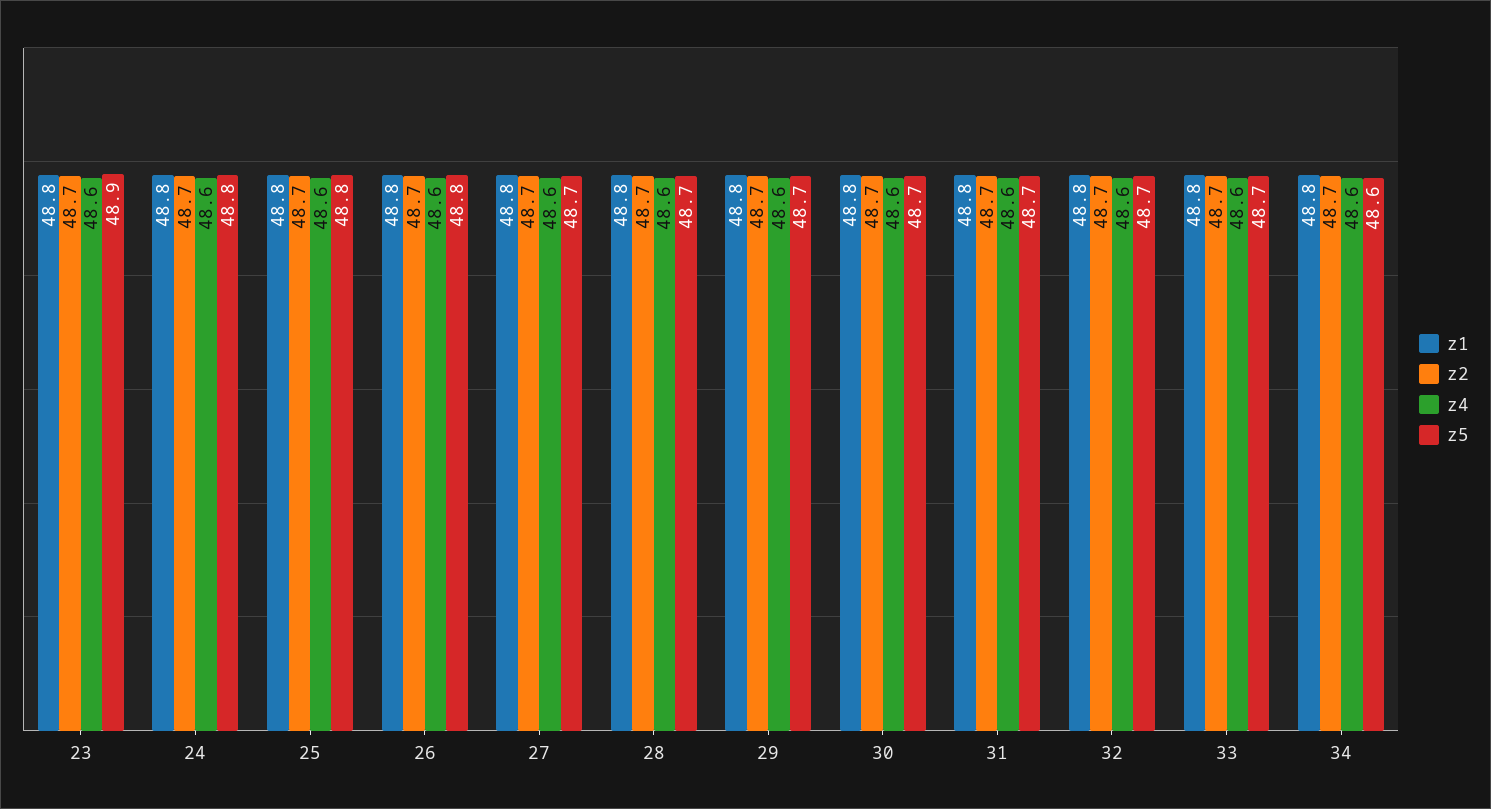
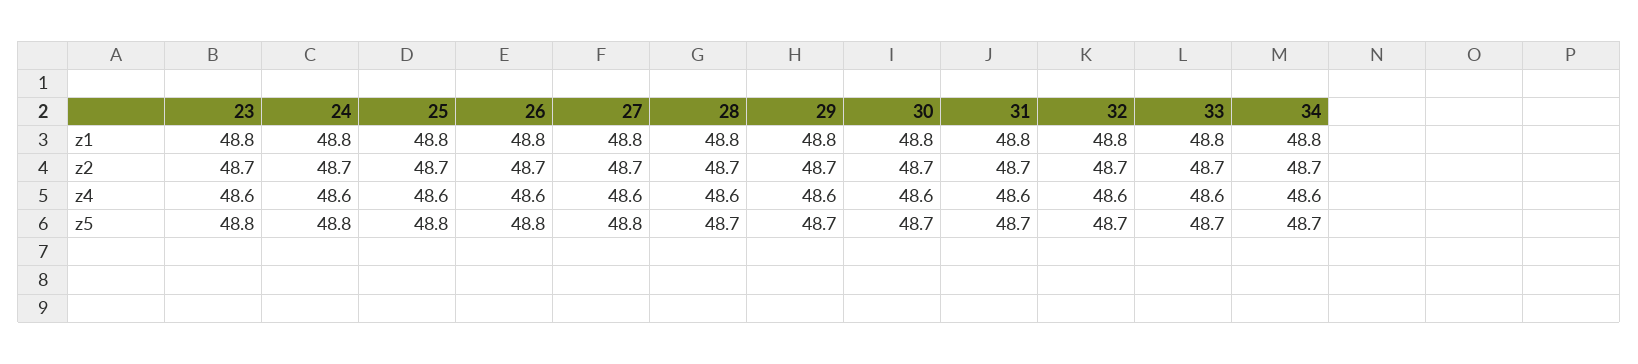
z5, 23: 48.9 -> 48.8
z5, 27: 48.7 -> 48.8
z5, 34: 48.6 -> 48.7

